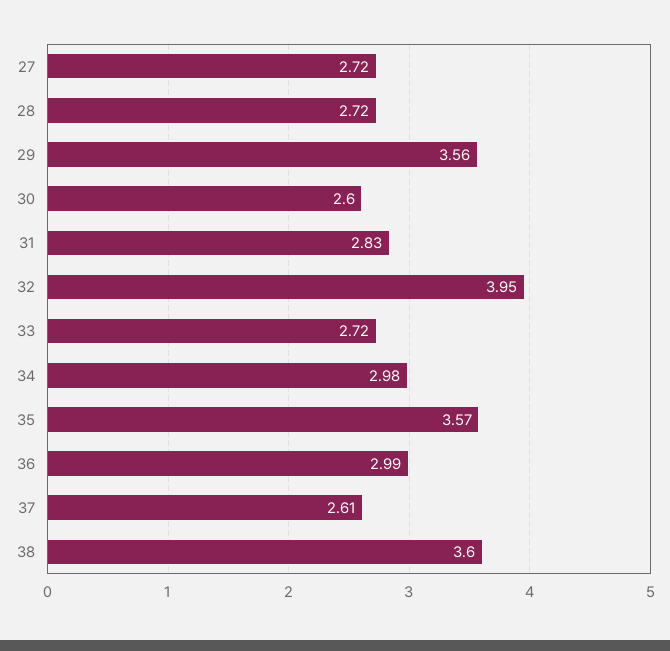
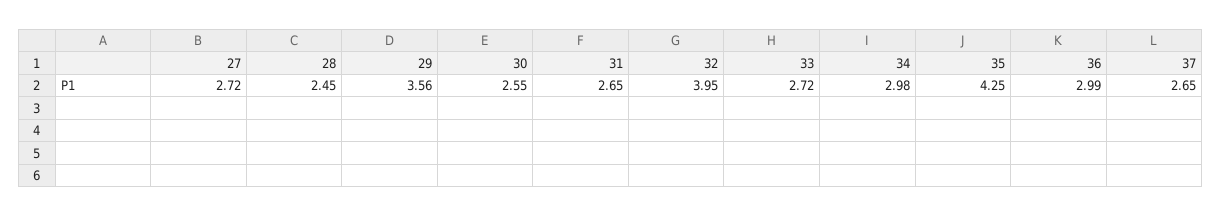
28: 2.72 -> 2.45
30: 2.6 -> 2.55
31: 2.83 -> 2.65
35: 3.57 -> 4.25
37: 2.61 -> 2.65
38: 3.6 -> none

